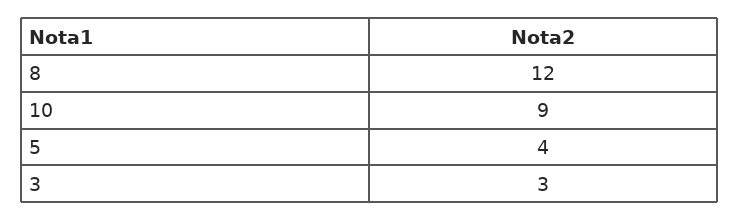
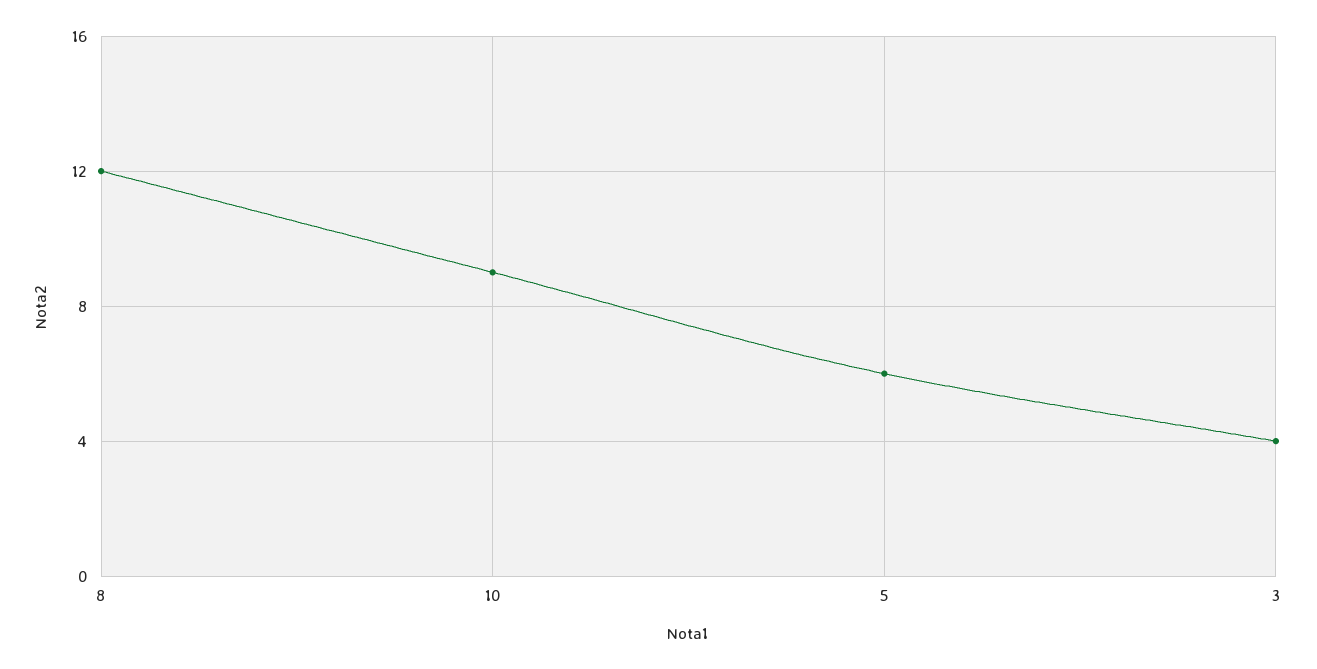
5: 4 -> 6
3: 3 -> 4

